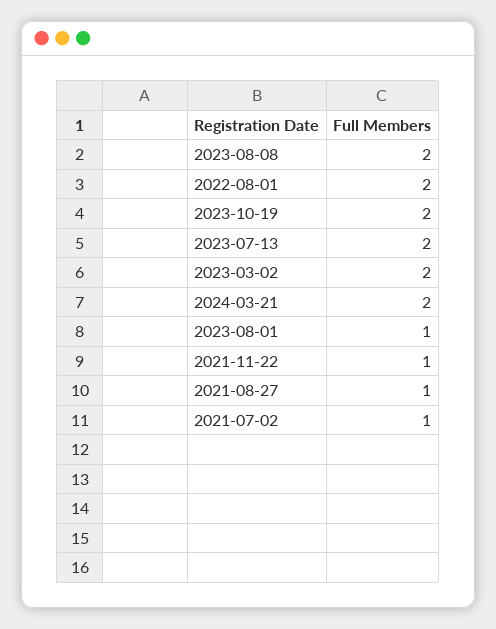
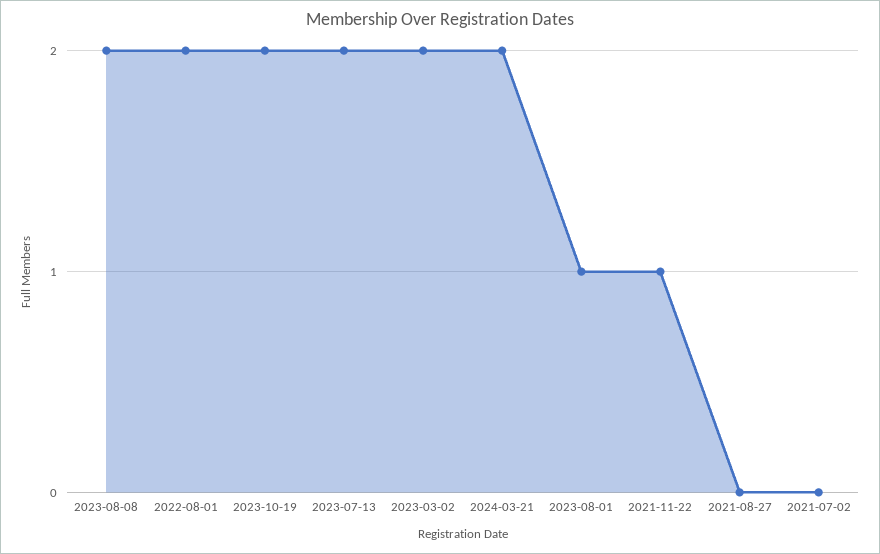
2021-08-27: 1 -> 0
2021-07-02: 1 -> 0

